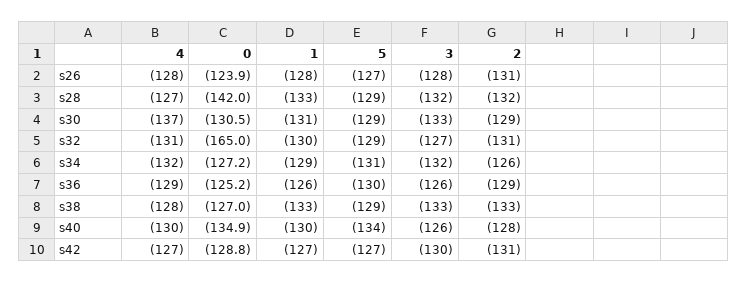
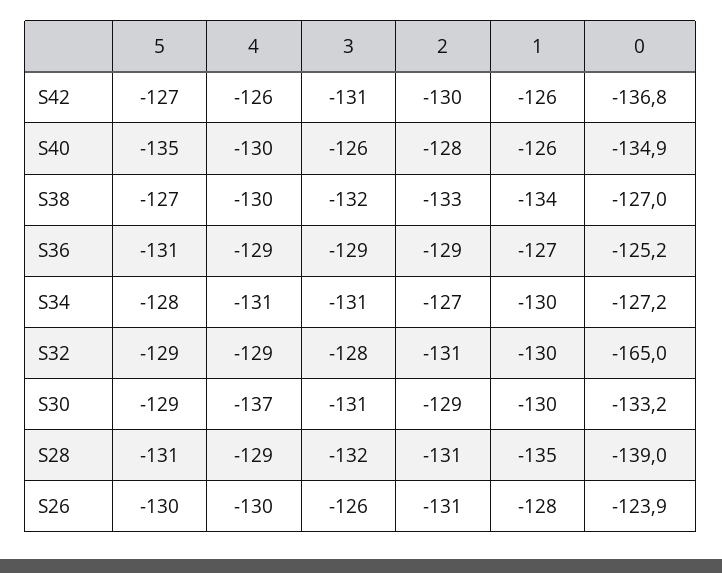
4, s26: -128 -> -130
5, s26: -127 -> -130
3, s26: -128 -> -126
4, s28: -127 -> -129
0, s28: -142 -> -139
1, s28: -133 -> -135
5, s28: -129 -> -131
2, s28: -132 -> -131
0, s30: -130.5 -> -133.2
1, s30: -131 -> -130
3, s30: -133 -> -131
4, s32: -131 -> -129
3, s32: -127 -> -128
4, s34: -132 -> -131
1, s34: -129 -> -130
5, s34: -131 -> -128
3, s34: -132 -> -131
2, s34: -126 -> -127
1, s36: -126 -> -127
5, s36: -130 -> -131
3, s36: -126 -> -129
4, s38: -128 -> -130
1, s38: -133 -> -134
5, s38: -129 -> -127
3, s38: -133 -> -132
1, s40: -130 -> -126
5, s40: -134 -> -135
4, s42: -127 -> -126
0, s42: -128.8 -> -136.8
1, s42: -127 -> -126
3, s42: -130 -> -131
2, s42: -131 -> -130

